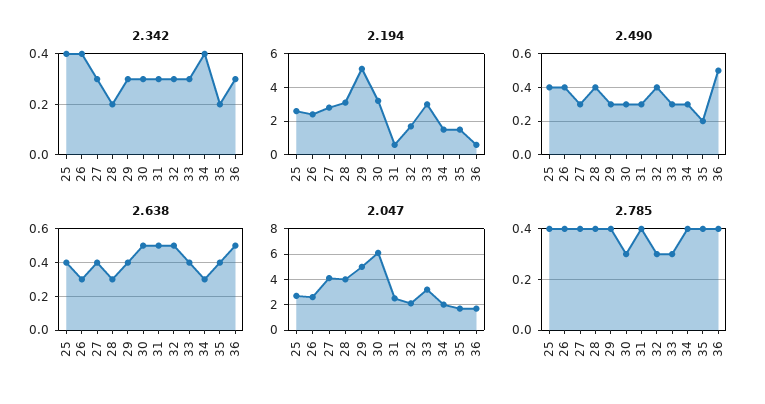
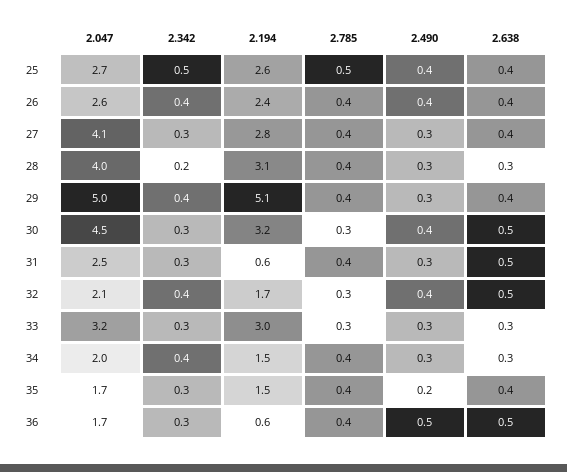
2.342, 25: 0.4 -> 0.5
2.342, 29: 0.3 -> 0.4
2.342, 32: 0.3 -> 0.4
2.342, 35: 0.2 -> 0.3
2.490, 28: 0.4 -> 0.3
2.490, 30: 0.3 -> 0.4
2.638, 26: 0.3 -> 0.4
2.638, 33: 0.4 -> 0.3
2.047, 30: 6 -> 4.5
2.785, 25: 0.4 -> 0.5

